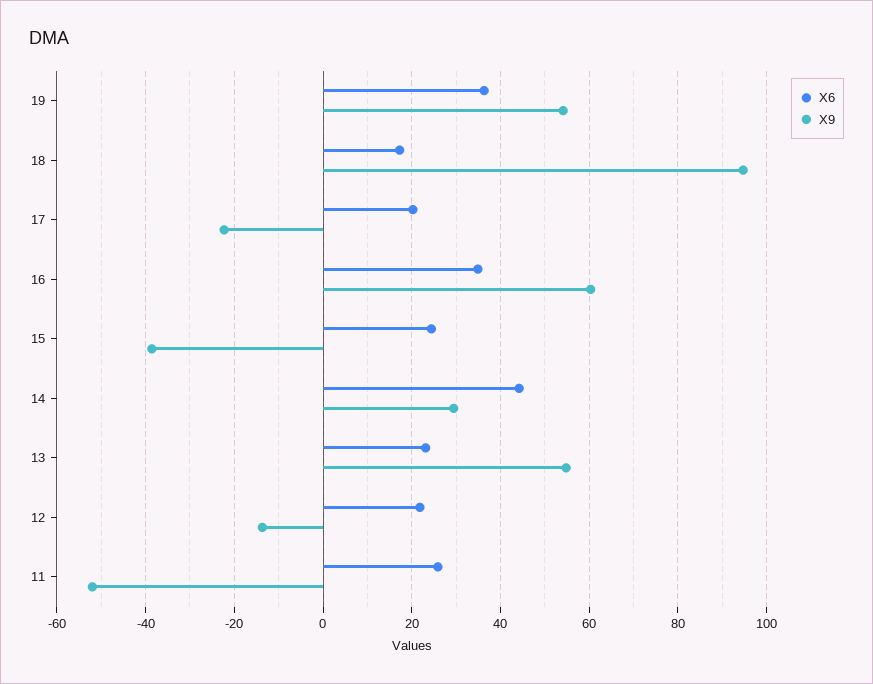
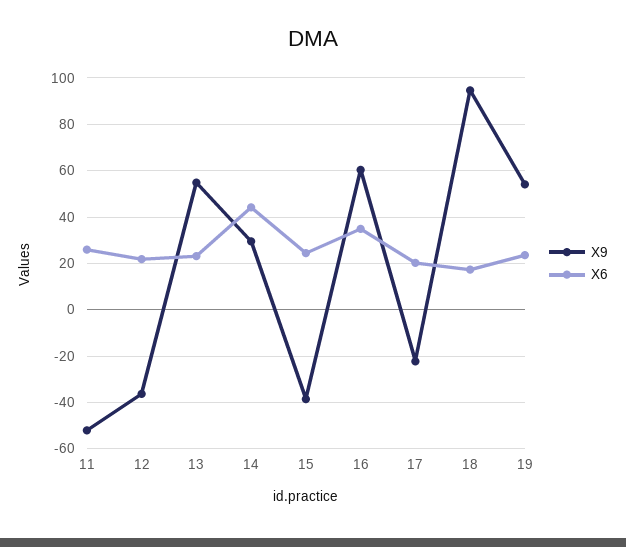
X6, 19: 36 -> 25
X9, 12: -14 -> -35

